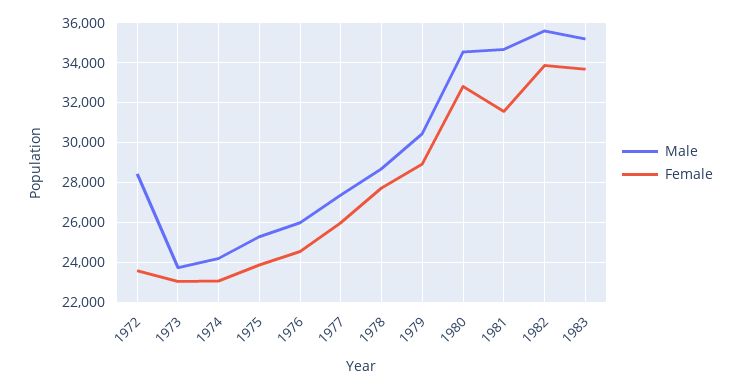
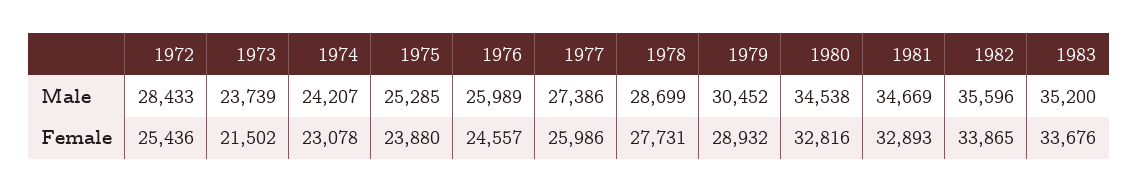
Female, 1972: 23500 -> 25436
Female, 1973: 23000 -> 21502
Female, 1981: 31500 -> 32893

